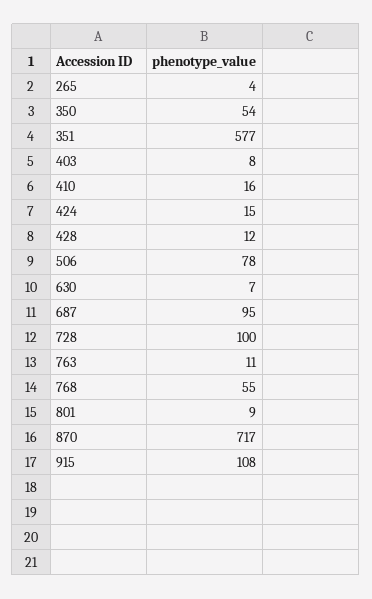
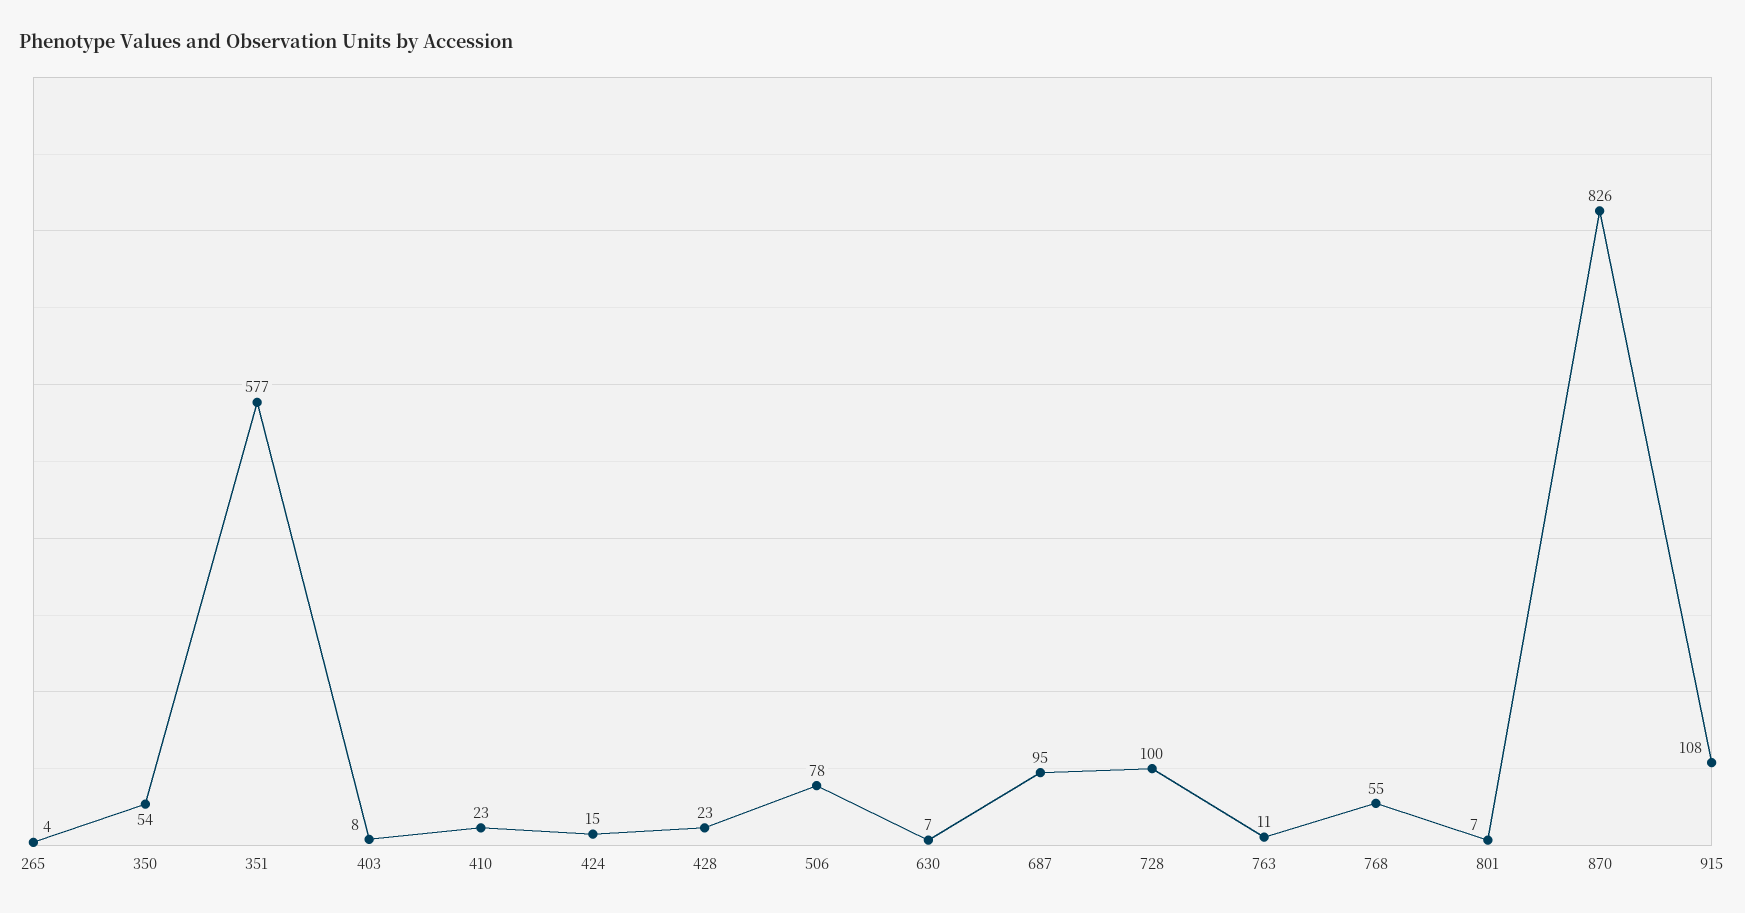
410: 16 -> 23
428: 12 -> 23
801: 9 -> 7
870: 717 -> 826

